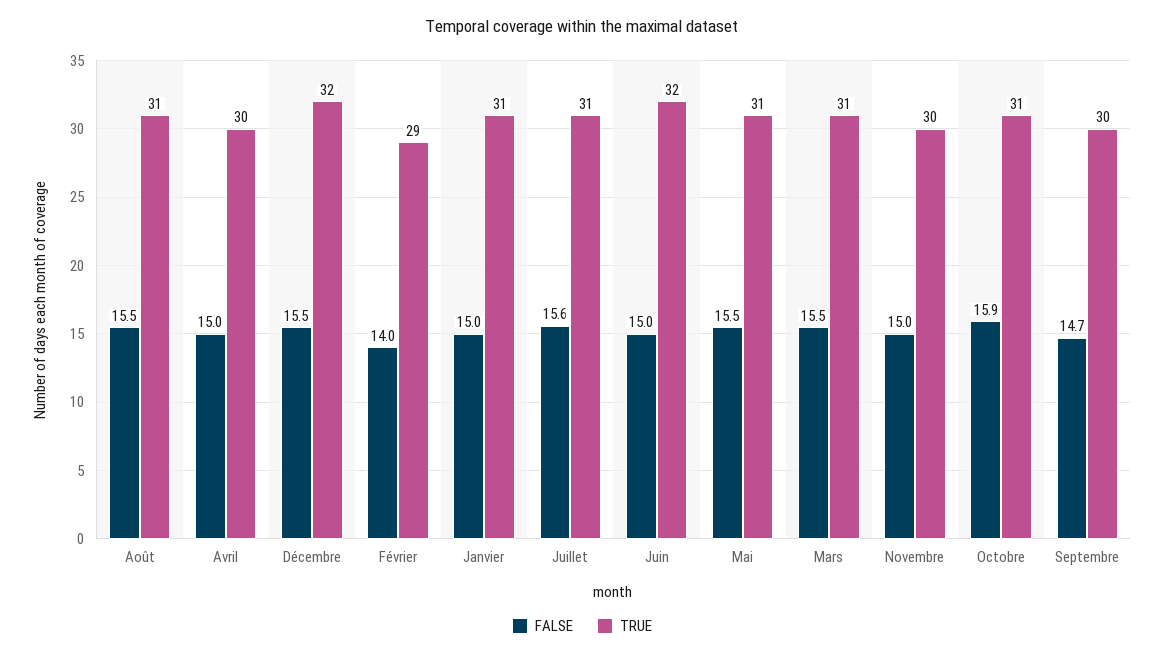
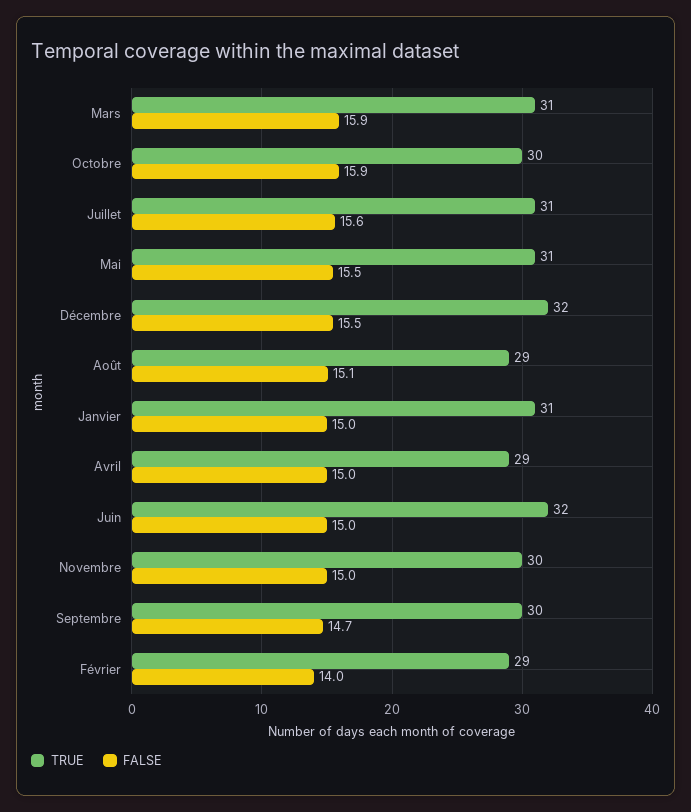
FALSE, Août: 15.5 -> 15.1
TRUE, Août: 31 -> 29
TRUE, Avril: 30 -> 29
FALSE, Mars: 15.5 -> 15.9
TRUE, Octobre: 31 -> 30

